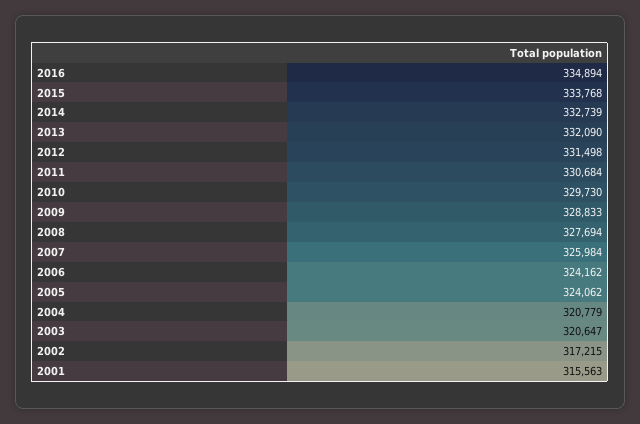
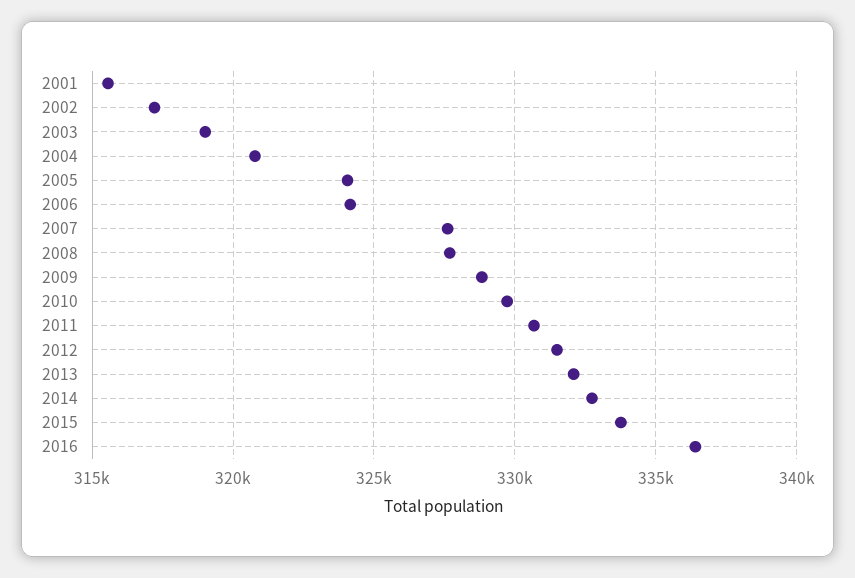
2016: 334894 -> 336500
2007: 325984 -> 327500
2003: 320647 -> 319000

